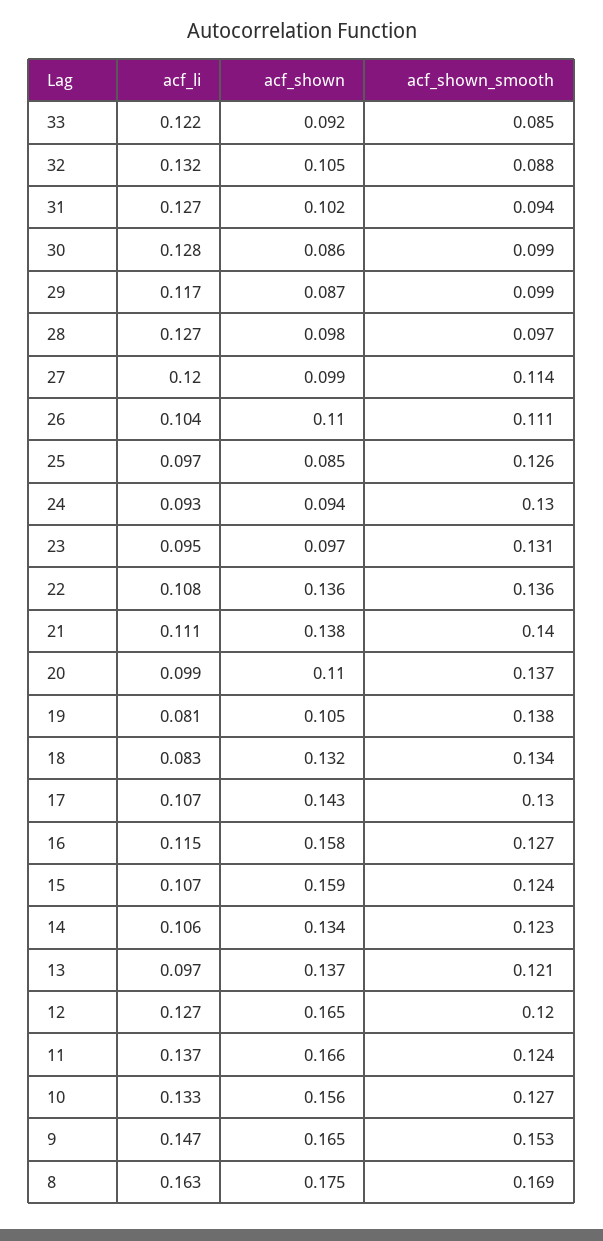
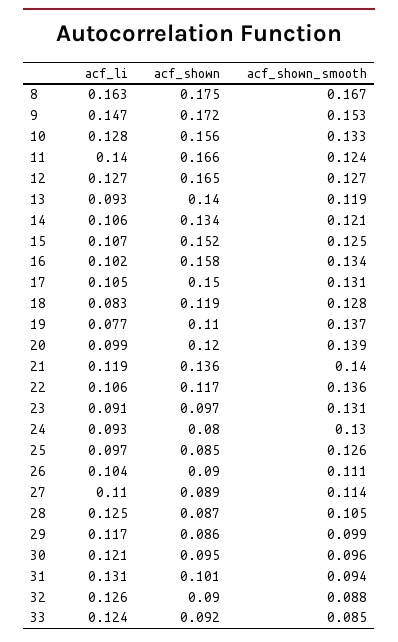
acf_li, 33: 0.122 -> 0.124
acf_li, 32: 0.132 -> 0.126
acf_shown, 32: 0.105 -> 0.09
acf_li, 31: 0.127 -> 0.131
acf_shown, 31: 0.102 -> 0.101
acf_li, 30: 0.128 -> 0.121
acf_shown, 30: 0.086 -> 0.095
acf_shown_smooth, 30: 0.099 -> 0.096
acf_shown, 29: 0.087 -> 0.086
acf_li, 28: 0.127 -> 0.125
acf_shown, 28: 0.098 -> 0.087
acf_shown_smooth, 28: 0.097 -> 0.105
acf_li, 27: 0.12 -> 0.11
acf_shown, 27: 0.099 -> 0.089
acf_shown, 26: 0.11 -> 0.09
acf_shown, 24: 0.094 -> 0.08
acf_li, 23: 0.095 -> 0.091
acf_li, 22: 0.108 -> 0.106
acf_shown, 22: 0.136 -> 0.117
acf_li, 21: 0.111 -> 0.119
acf_shown, 21: 0.138 -> 0.136
acf_shown, 20: 0.11 -> 0.12
acf_shown_smooth, 20: 0.137 -> 0.139
acf_li, 19: 0.081 -> 0.077
acf_shown, 19: 0.105 -> 0.11
acf_shown_smooth, 19: 0.138 -> 0.137
acf_shown, 18: 0.132 -> 0.119
acf_shown_smooth, 18: 0.134 -> 0.128
acf_li, 17: 0.107 -> 0.105
acf_shown, 17: 0.143 -> 0.15
acf_shown_smooth, 17: 0.13 -> 0.131
acf_li, 16: 0.115 -> 0.102
acf_shown_smooth, 16: 0.127 -> 0.134
acf_shown, 15: 0.159 -> 0.152
acf_shown_smooth, 15: 0.124 -> 0.125
acf_shown_smooth, 14: 0.123 -> 0.121
acf_li, 13: 0.097 -> 0.093
acf_shown, 13: 0.137 -> 0.14
acf_shown_smooth, 13: 0.121 -> 0.119
acf_shown_smooth, 12: 0.12 -> 0.127
acf_li, 11: 0.137 -> 0.14
acf_li, 10: 0.133 -> 0.128
acf_shown_smooth, 10: 0.127 -> 0.133
acf_shown, 9: 0.165 -> 0.172
acf_shown_smooth, 8: 0.169 -> 0.167

